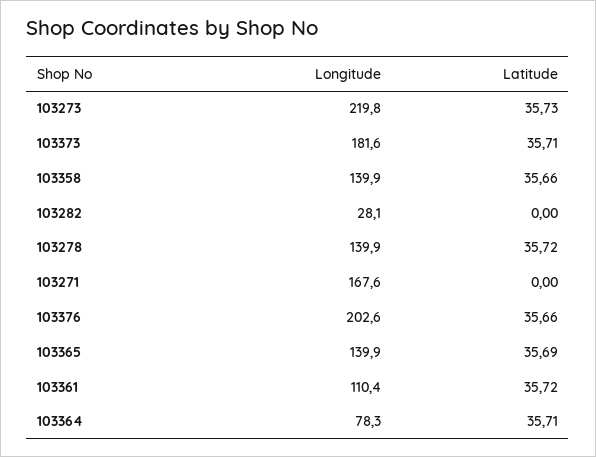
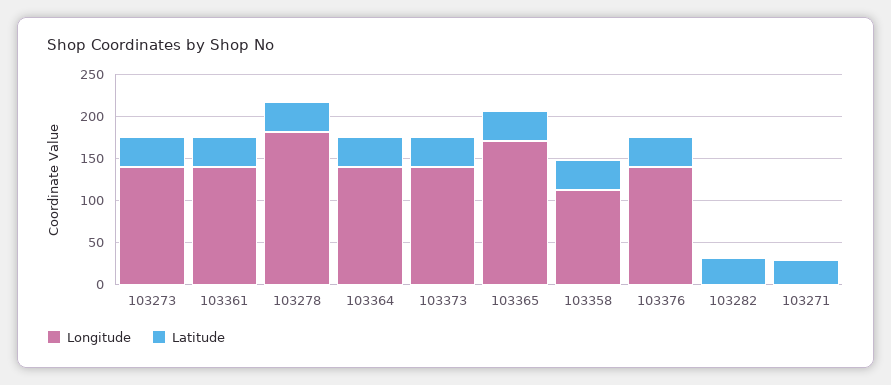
Longitude, 103273: 219.8 -> 140
Longitude, 103373: 181.6 -> 140
Longitude, 103358: 139.9 -> 110
Longitude, 103282: 28.1 -> 0
Latitude, 103282: 0 -> 30
Longitude, 103278: 139.9 -> 180
Longitude, 103271: 167.6 -> 0
Latitude, 103271: 0 -> 30
Longitude, 103376: 202.6 -> 140
Longitude, 103365: 139.9 -> 170
Longitude, 103361: 110.4 -> 140
Longitude, 103364: 78.3 -> 140

